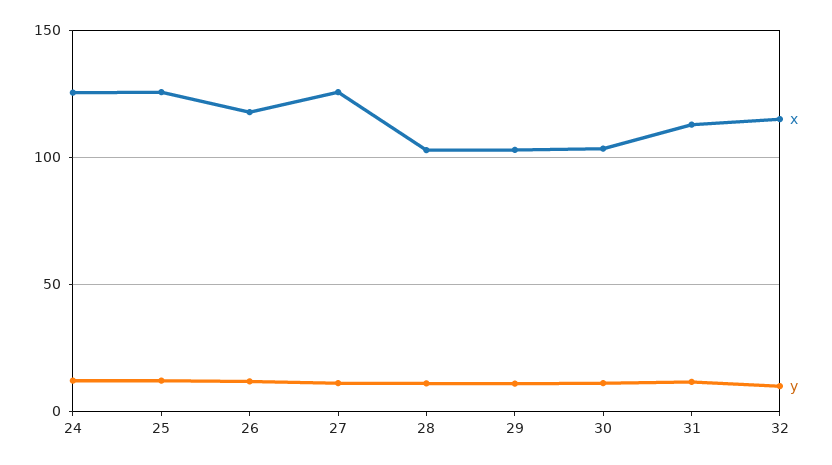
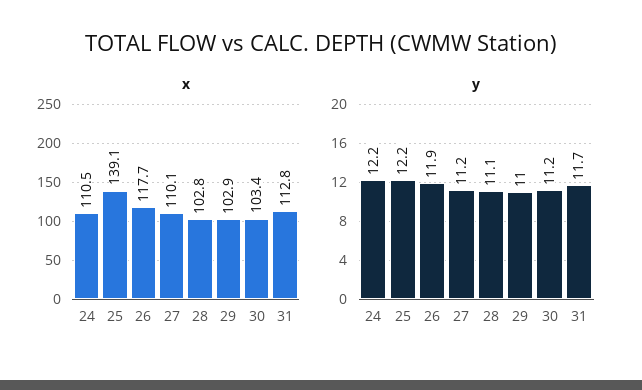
x, 24: 125 -> 110.5
x, 25: 125 -> 139.1
x, 27: 125 -> 110.1
x, 32: 115 -> none
y, 32: 10 -> none

